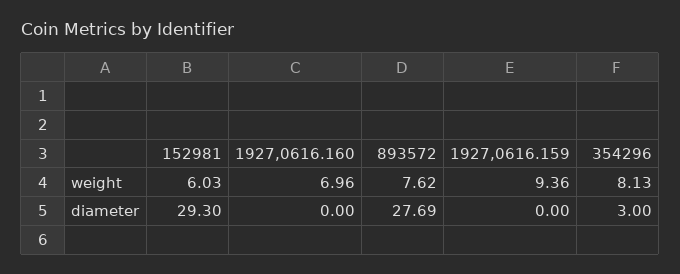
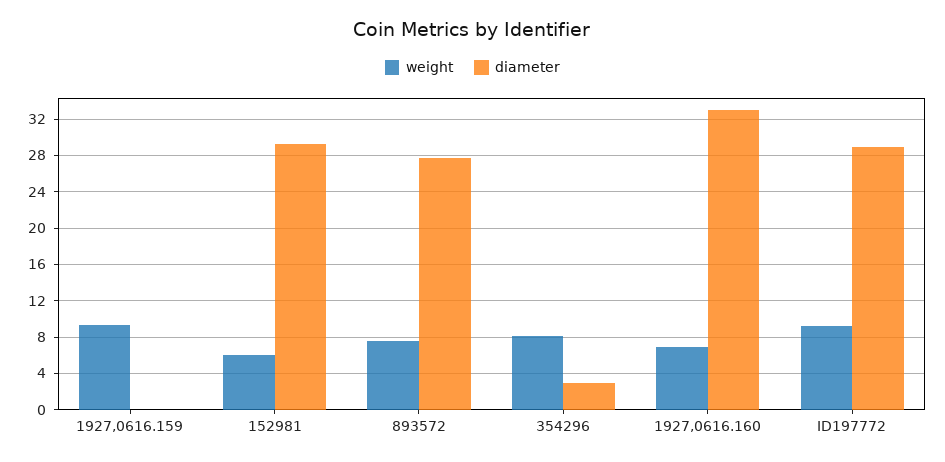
diameter, 1927,0616.160: 0 -> 33
weight, ID197772: none -> 9
diameter, ID197772: none -> 29

